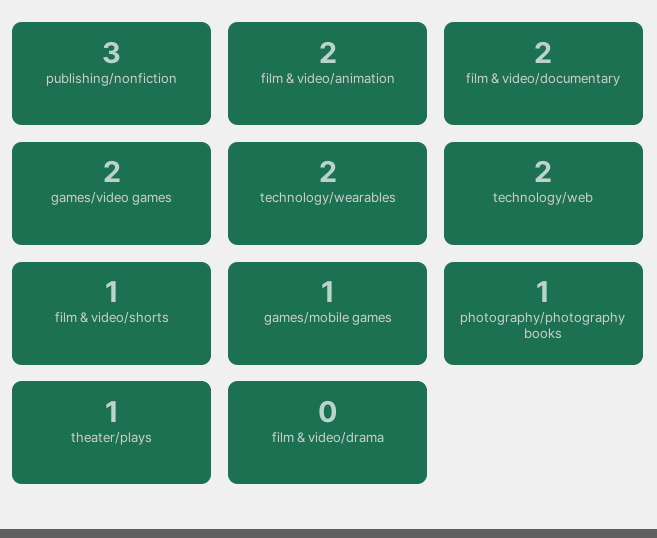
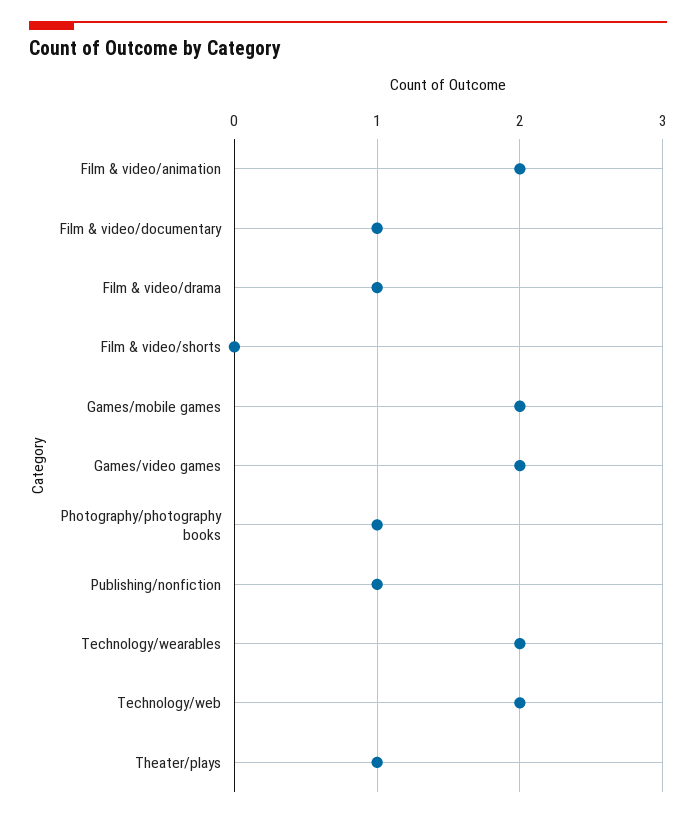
publishing/nonfiction: 3 -> 1
film & video/documentary: 2 -> 1
film & video/shorts: 1 -> 0
games/mobile games: 1 -> 2
film & video/drama: 0 -> 1

